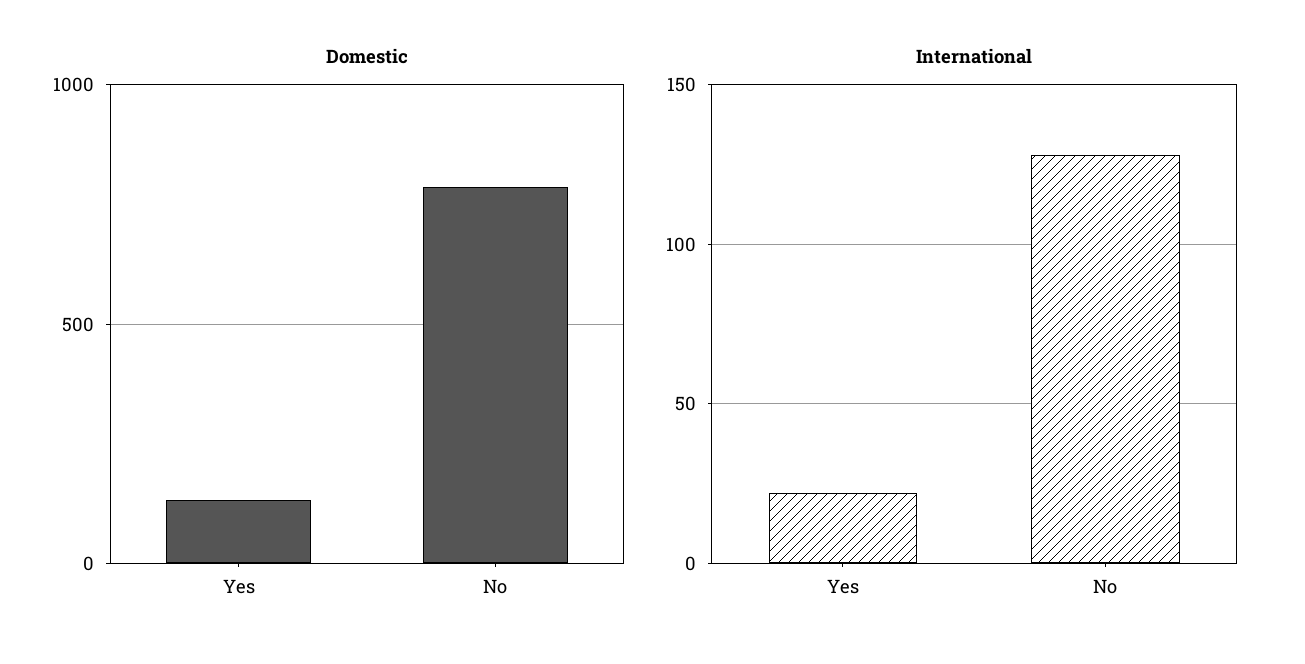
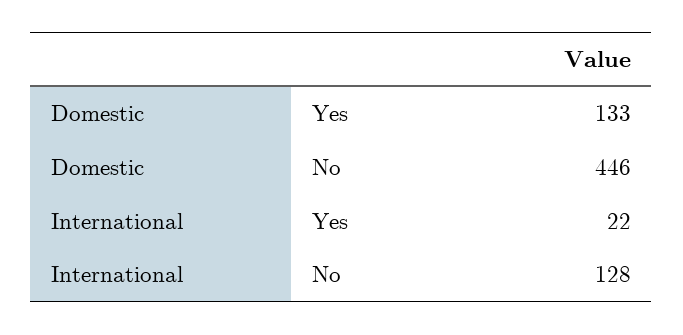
Domestic, No: 800 -> 446

